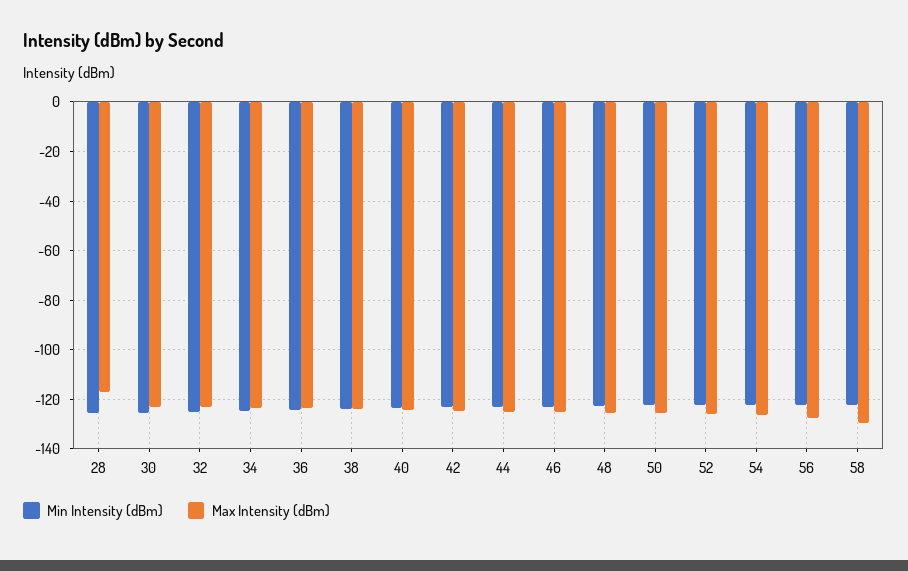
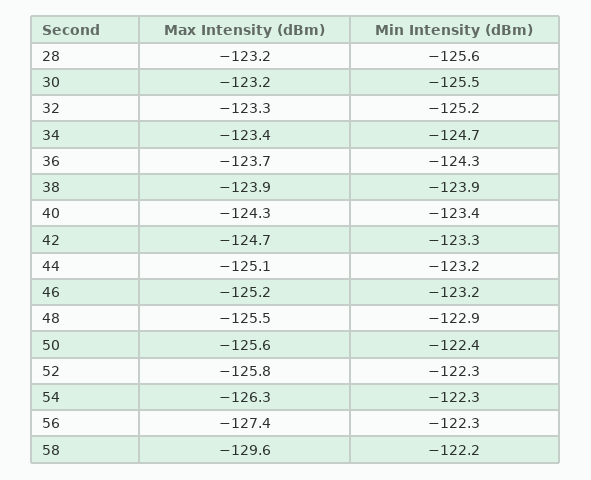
Max Intensity (dBm), 28: -117.5 -> -123.2

